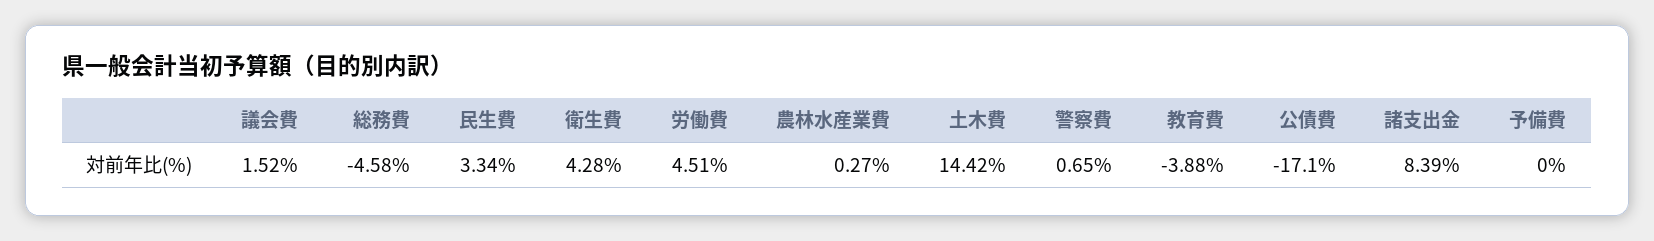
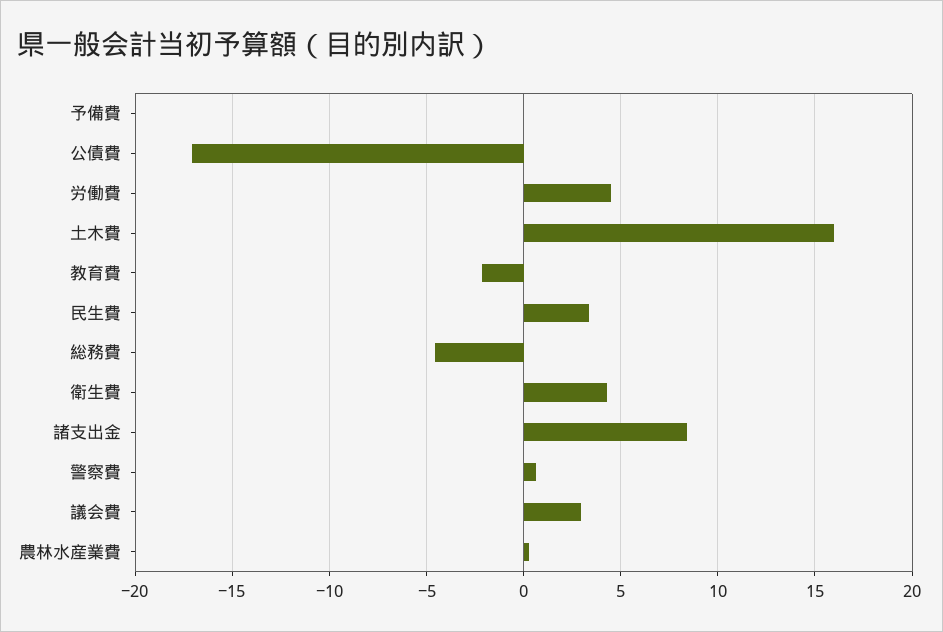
議会費: 1.52 -> 3
土木費: 14.42 -> 16
教育費: -3.88 -> -2

